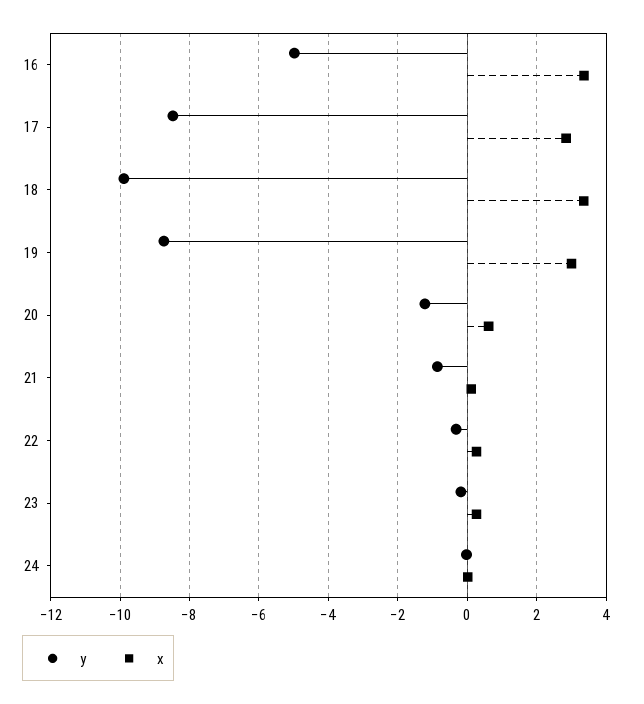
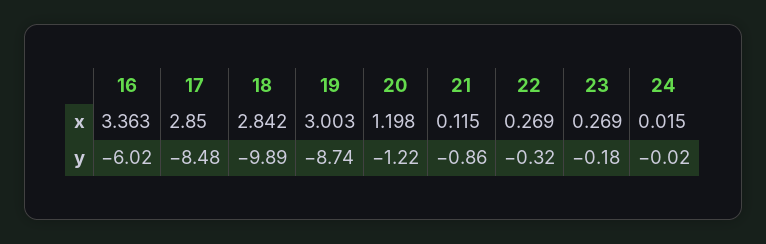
y, 16: -5 -> -6.02
x, 18: 3.4 -> 2.842
x, 20: 0.6 -> 1.198

